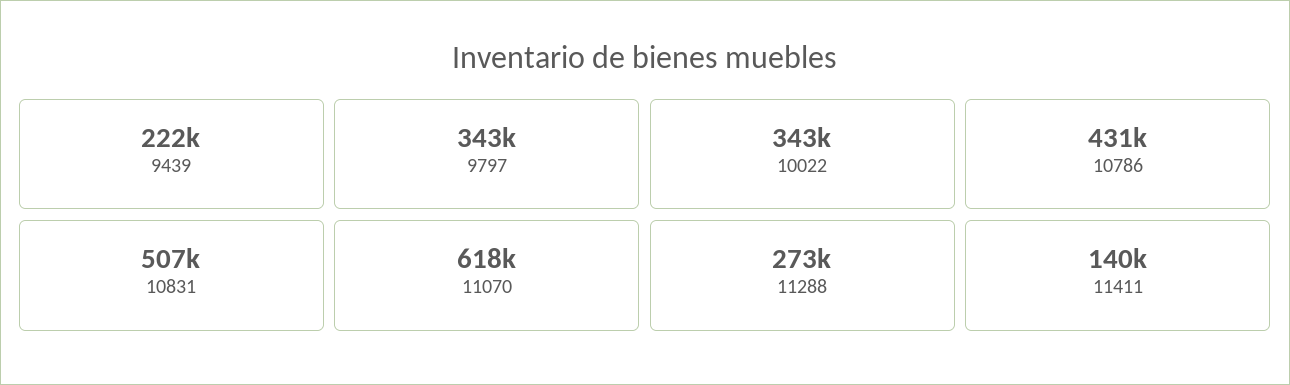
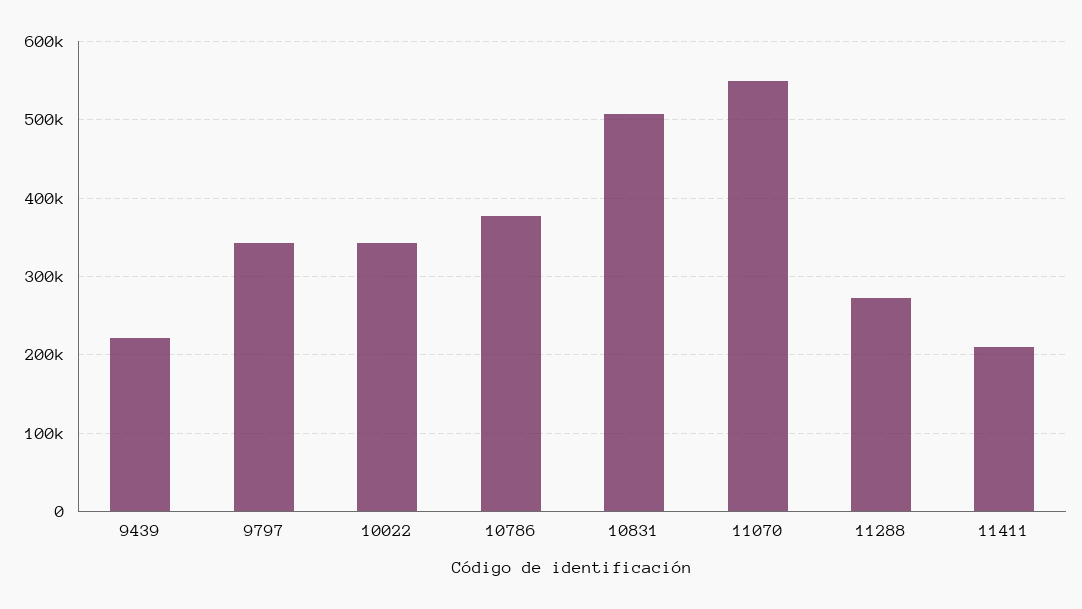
10786: 431000 -> 380000
11070: 618000 -> 550000
11411: 140000 -> 210000

